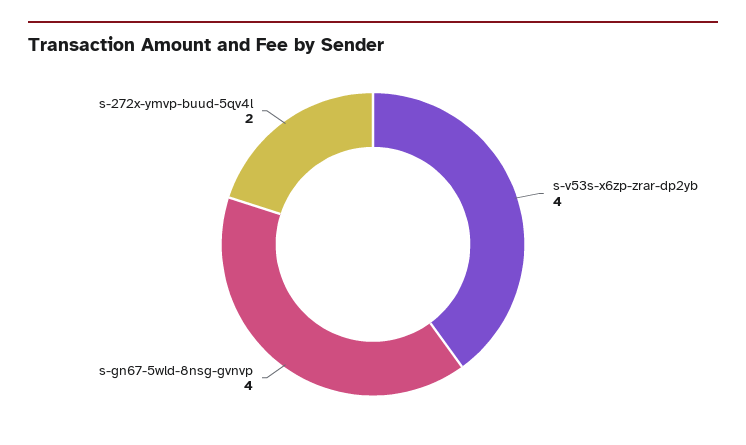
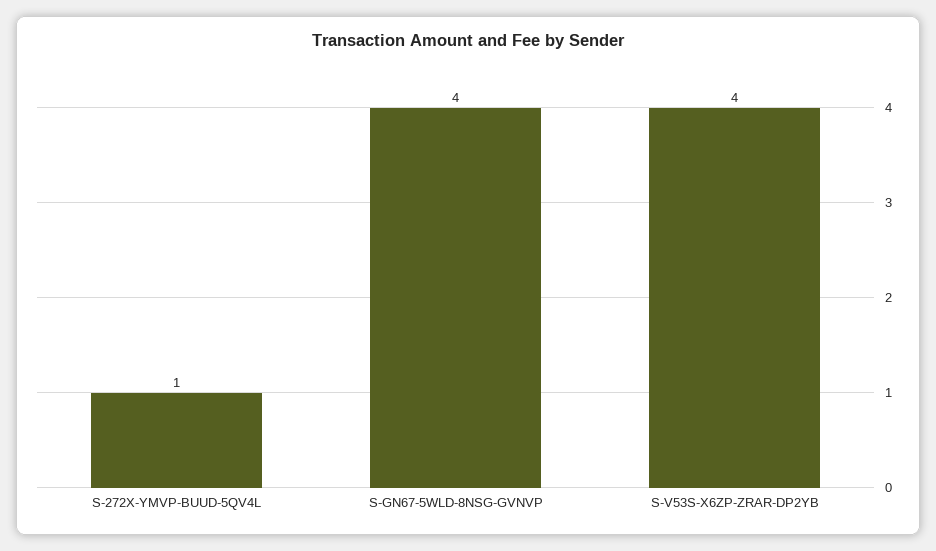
s-272x-ymvp-buud-5qv4l: 2 -> 1

